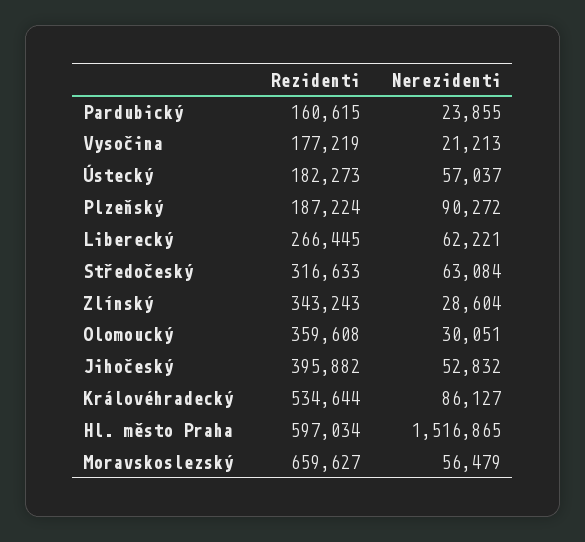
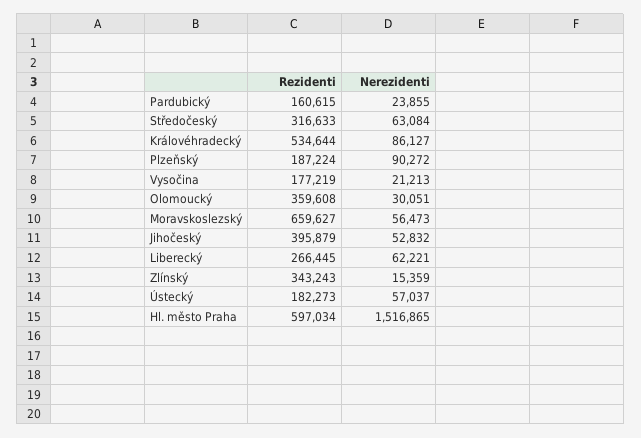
Nerezidenti, Zlínský: 28604 -> 15359
Rezidenti, Jihočeský: 395882 -> 395879
Nerezidenti, Moravskoslezský: 56479 -> 56473

